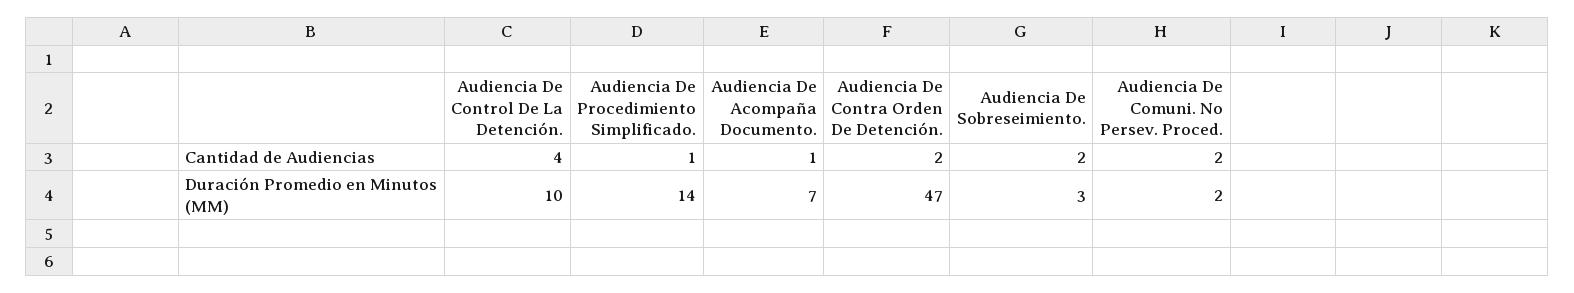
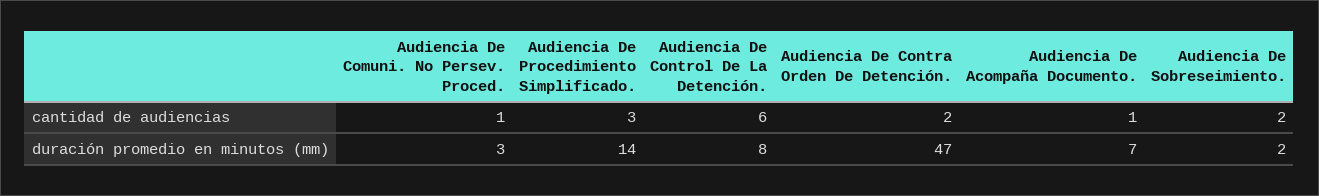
Audiencia De Control De La Detención., Cantidad de Audiencias: 4 -> 6
Audiencia De Procedimiento Simplificado., Cantidad de Audiencias: 1 -> 3
Audiencia De Comuni. No Persev. Proced., Cantidad de Audiencias: 2 -> 1
Audiencia De Control De La Detención., Duración Promedio en Minutos (MM): 10 -> 8
Audiencia De Sobreseimiento., Duración Promedio en Minutos (MM): 3 -> 2
Audiencia De Comuni. No Persev. Proced., Duración Promedio en Minutos (MM): 2 -> 3

